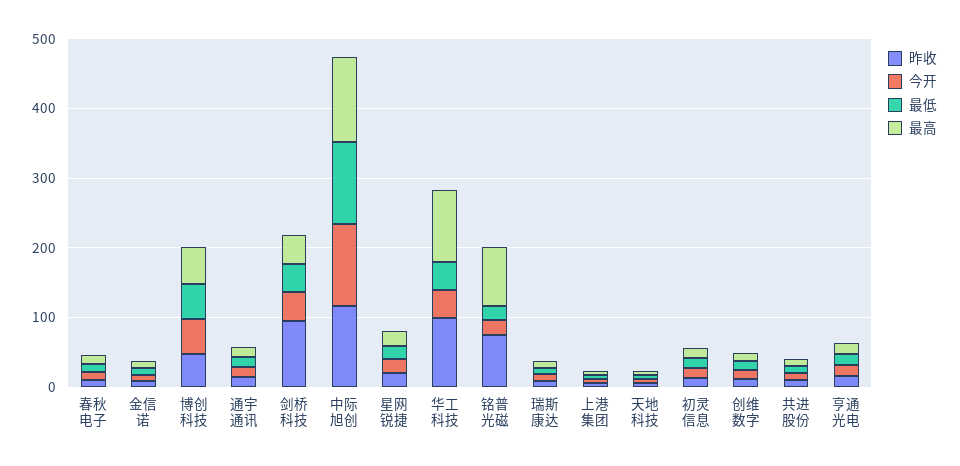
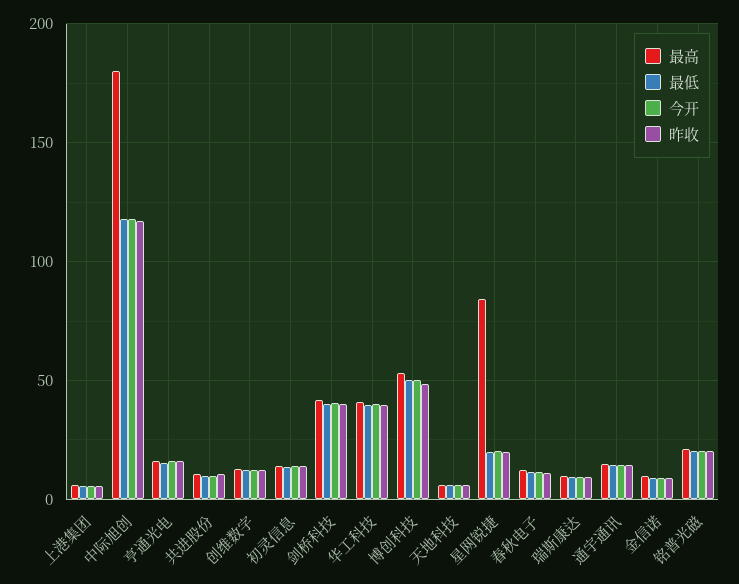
昨收, 剑桥科技: 100 -> 40
最高, 中际旭创: 120 -> 180
最高, 星网锐捷: 20 -> 85
昨收, 华工科技: 100 -> 40
最高, 华工科技: 100 -> 40
昨收, 铭普光磁: 80 -> 20
最高, 铭普光磁: 80 -> 20

